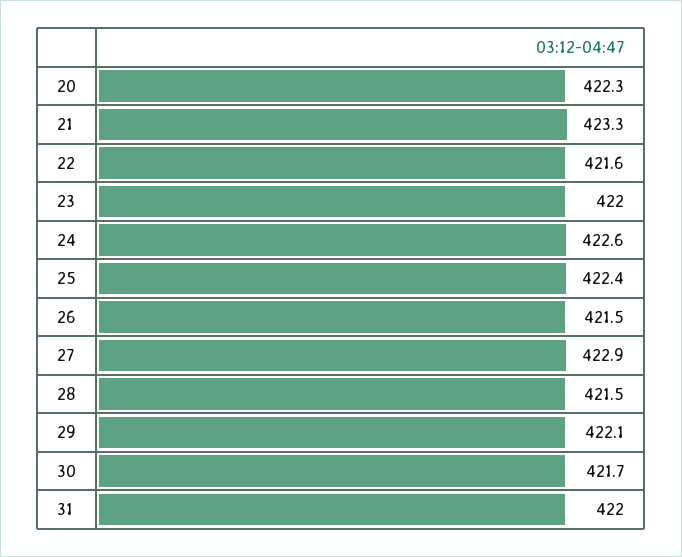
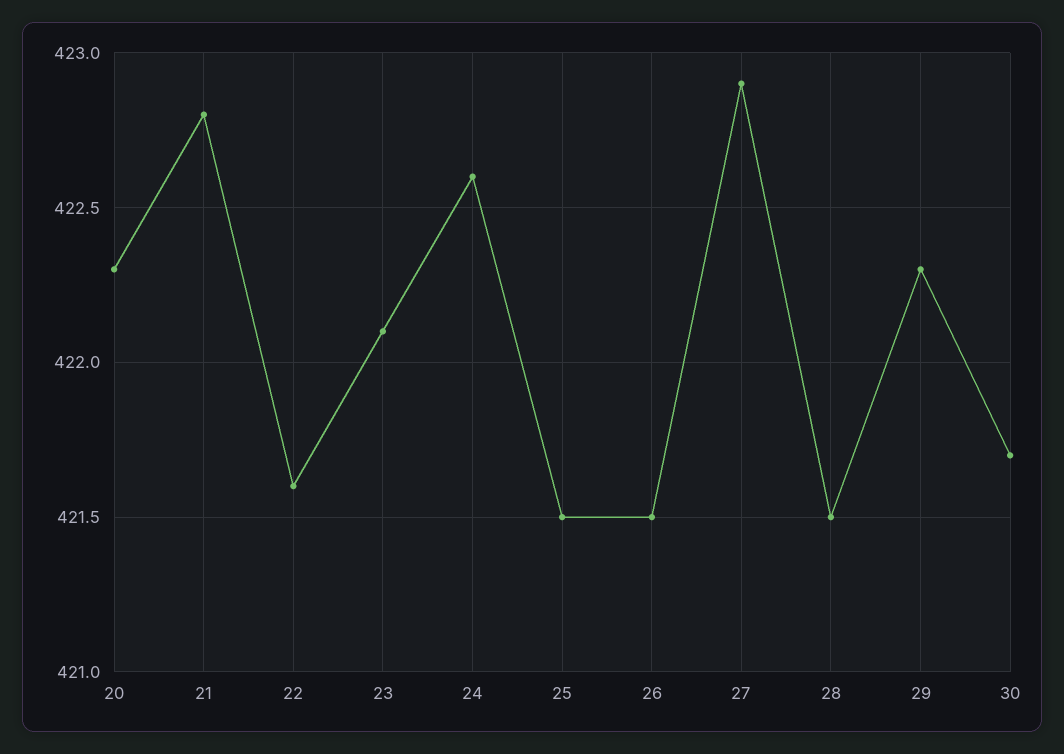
21: 423.3 -> 422.8
23: 422 -> 422.1
25: 422.4 -> 421.5
29: 422.1 -> 422.3
31: 422 -> none

